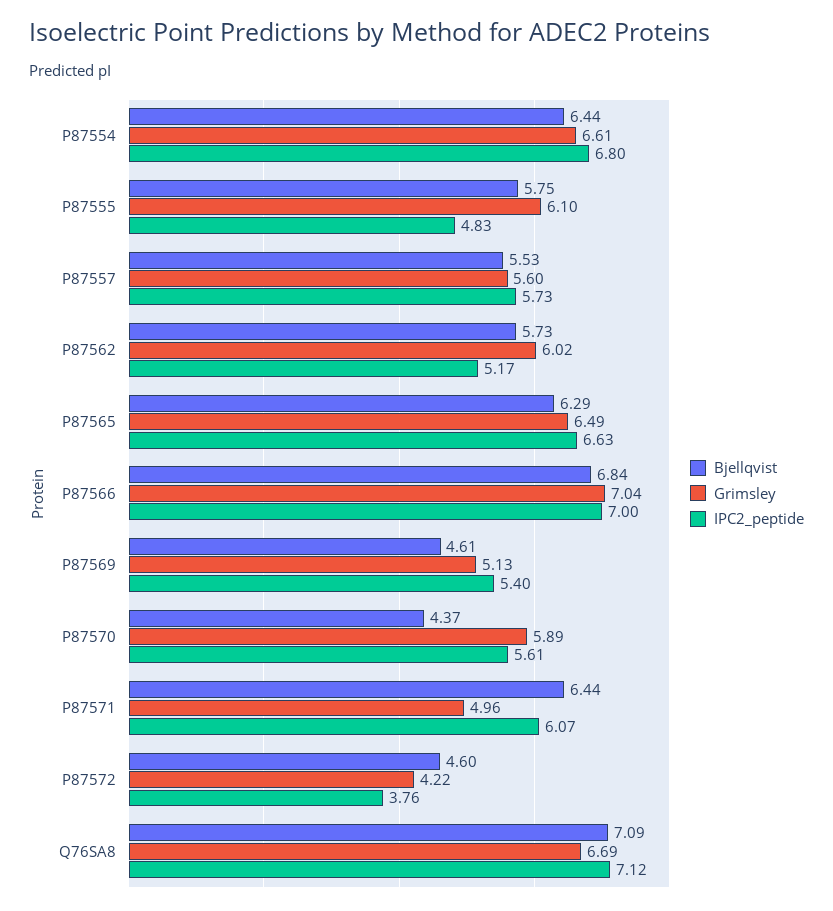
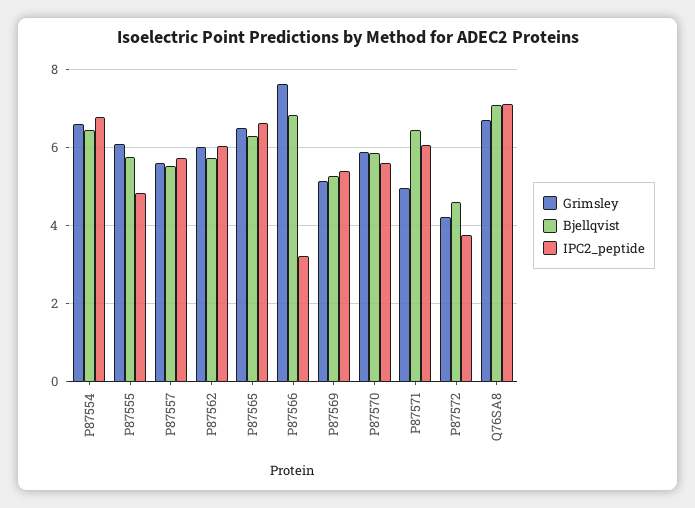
IPC2_peptide, P87562: 5.17 -> 6
Grimsley, P87566: 7.04 -> 7.6
IPC2_peptide, P87566: 7 -> 3.2
Bjellqvist, P87569: 4.61 -> 5.2
Bjellqvist, P87570: 4.37 -> 5.8

